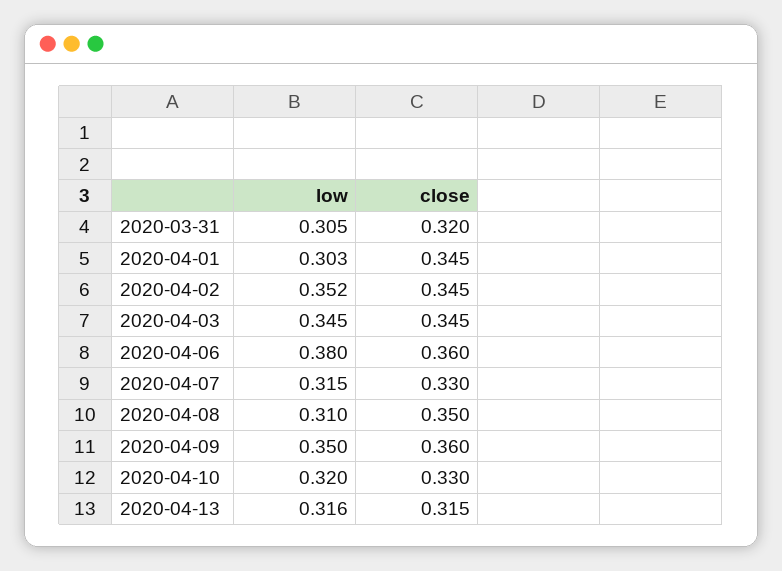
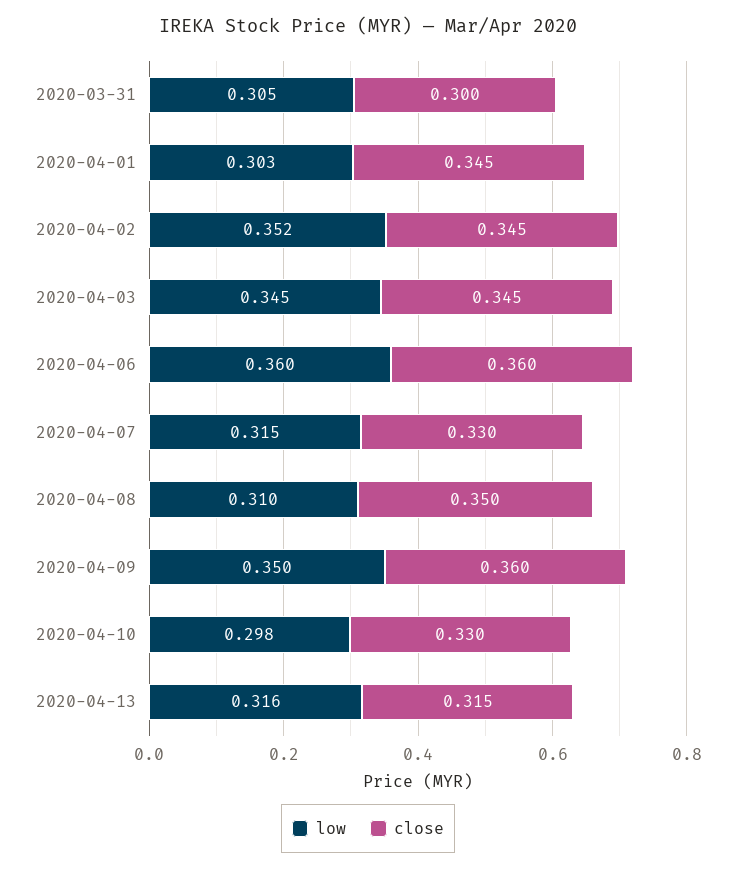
close, 2020-03-31: 0.32 -> 0.3
low, 2020-04-06: 0.38 -> 0.36
low, 2020-04-10: 0.32 -> 0.298

